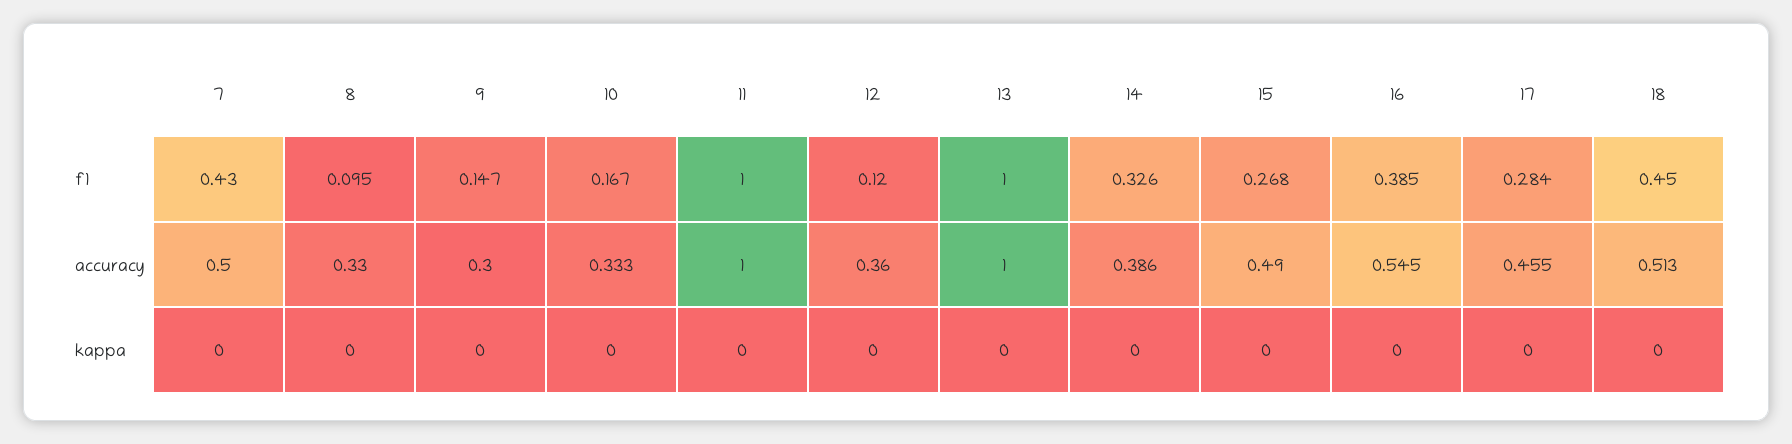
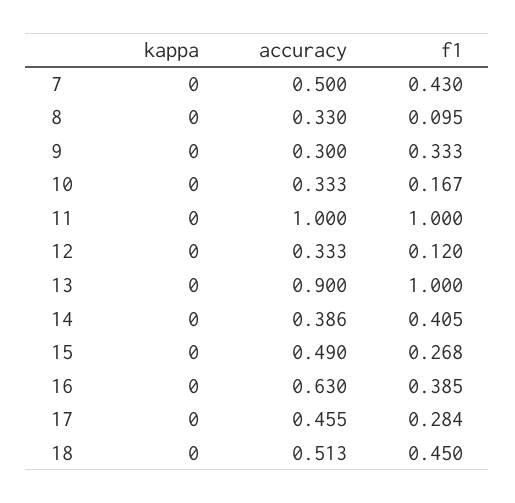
9, f1: 0.147 -> 0.333
14, f1: 0.326 -> 0.405
12, accuracy: 0.36 -> 0.333
13, accuracy: 1 -> 0.9
16, accuracy: 0.545 -> 0.63

